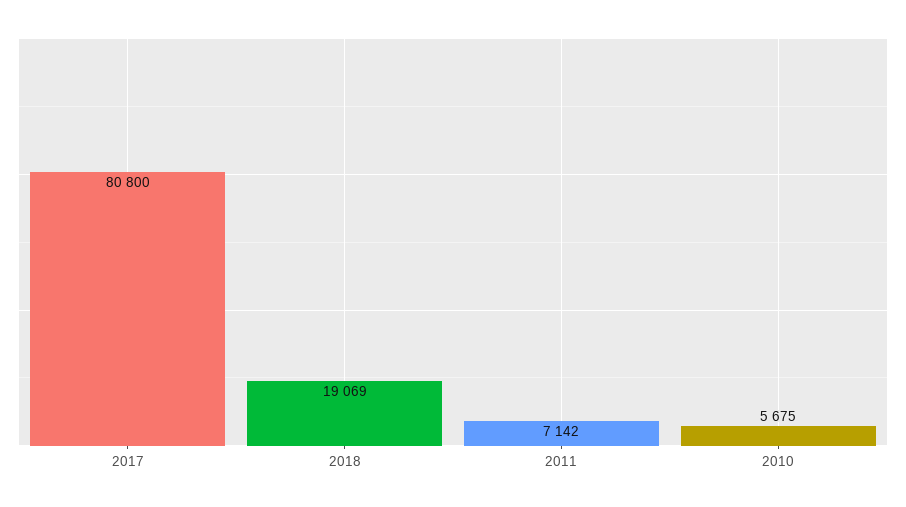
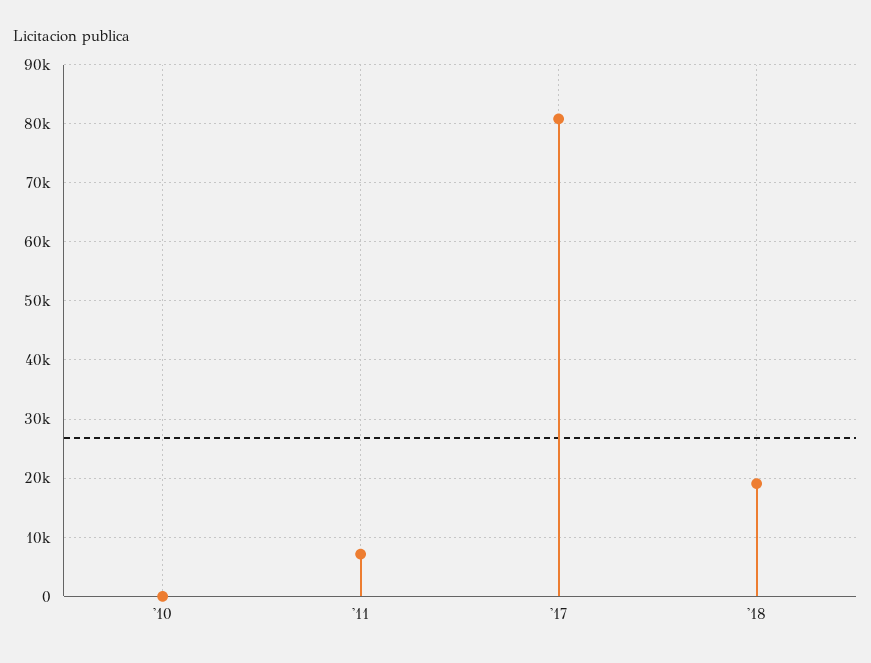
2010: 5675 -> 0

